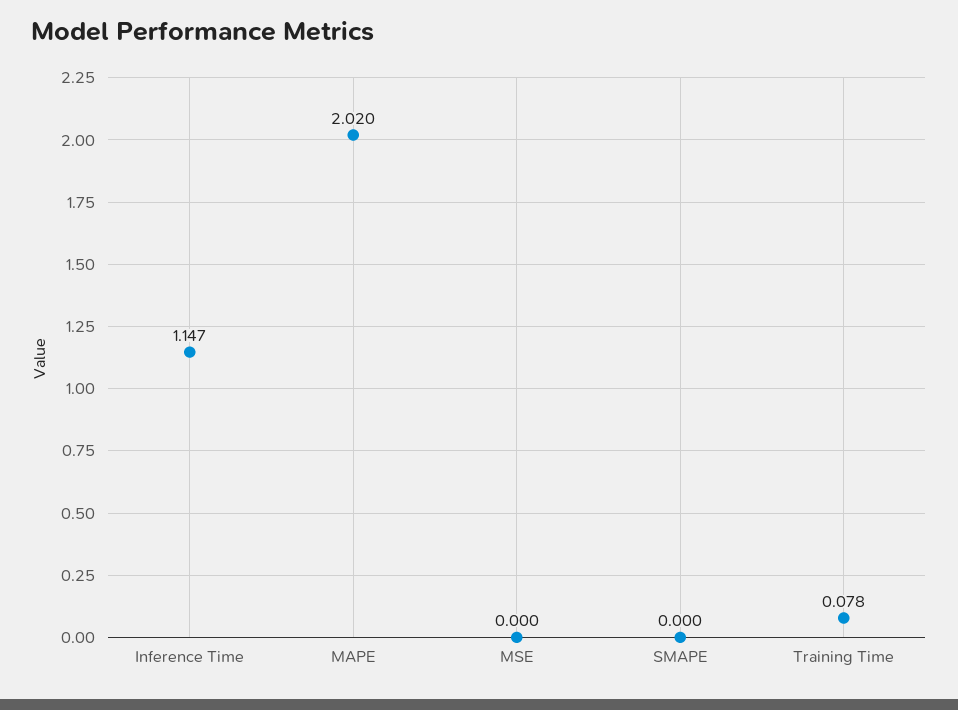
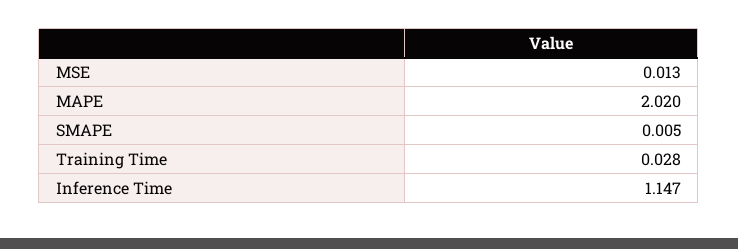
MSE: 0 -> 0.013
SMAPE: 0 -> 0.005
Training Time: 0.078 -> 0.028

